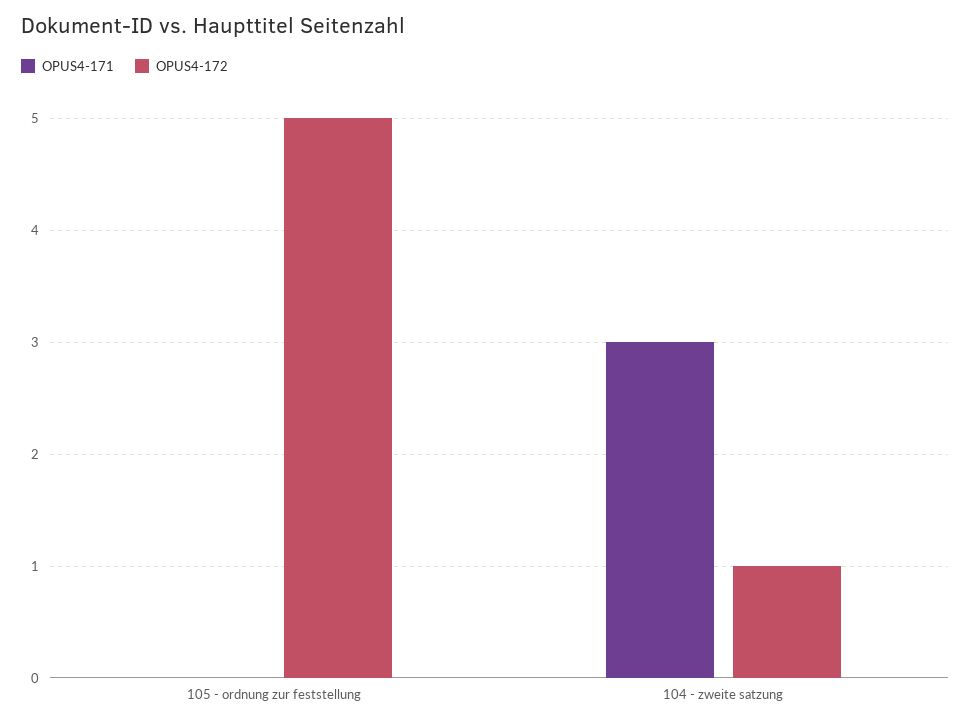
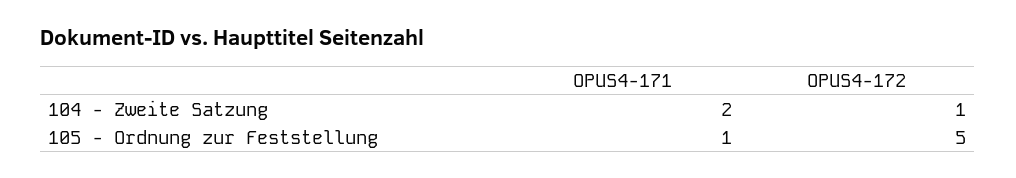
OPUS4-171, 105 - ordnung zur feststellung: 0 -> 1
OPUS4-171, 104 - zweite satzung: 3 -> 2

